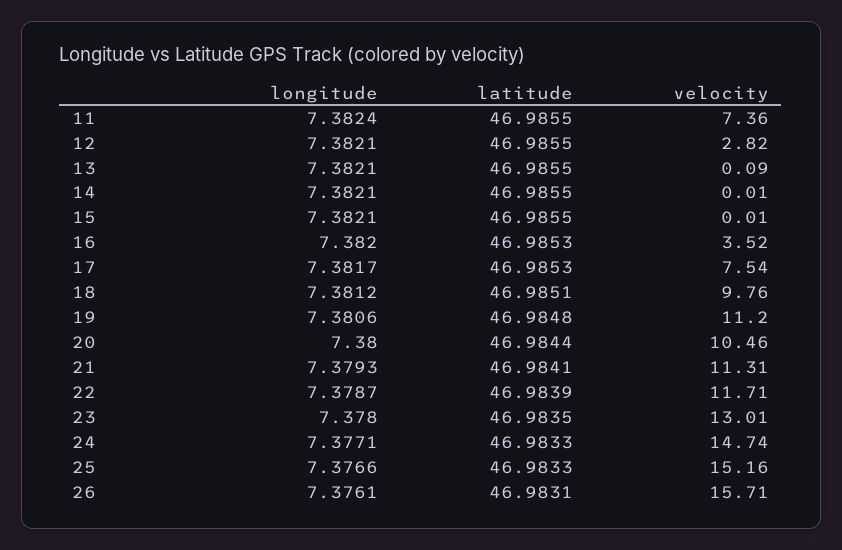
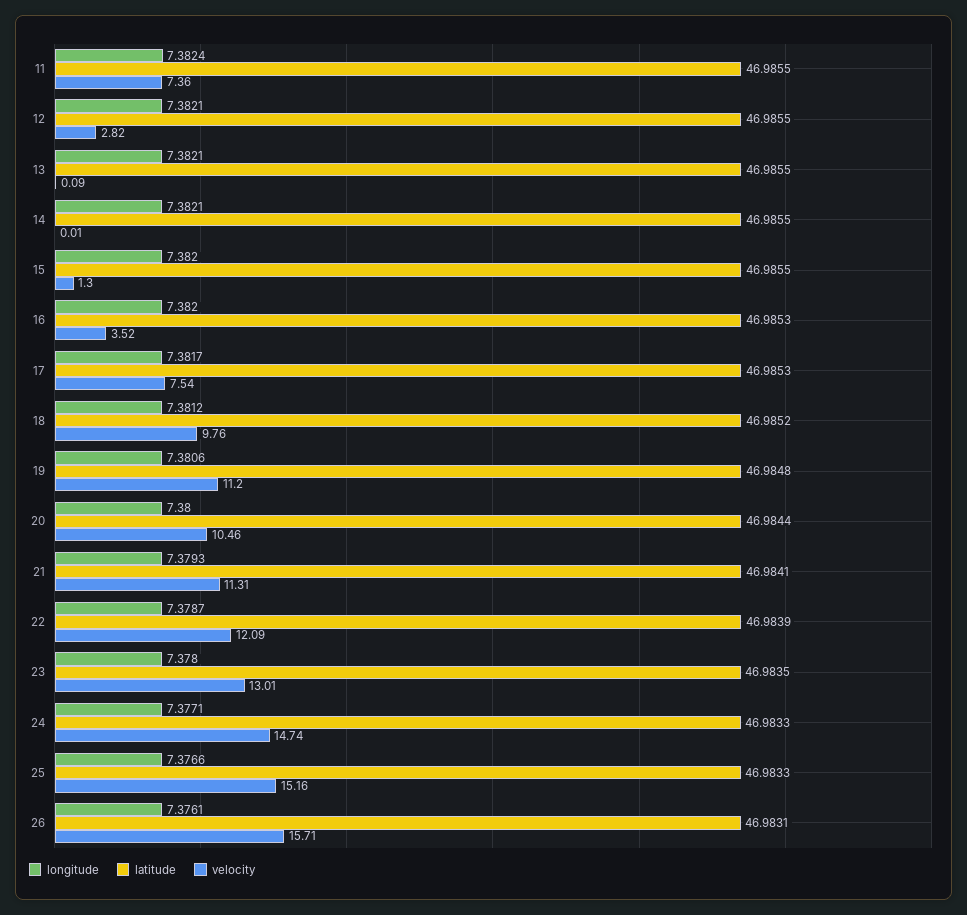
longitude, 15: 7.3821 -> 7.382
velocity, 15: 0.01 -> 1.3
latitude, 18: 46.9851 -> 46.9852
velocity, 22: 11.71 -> 12.09

